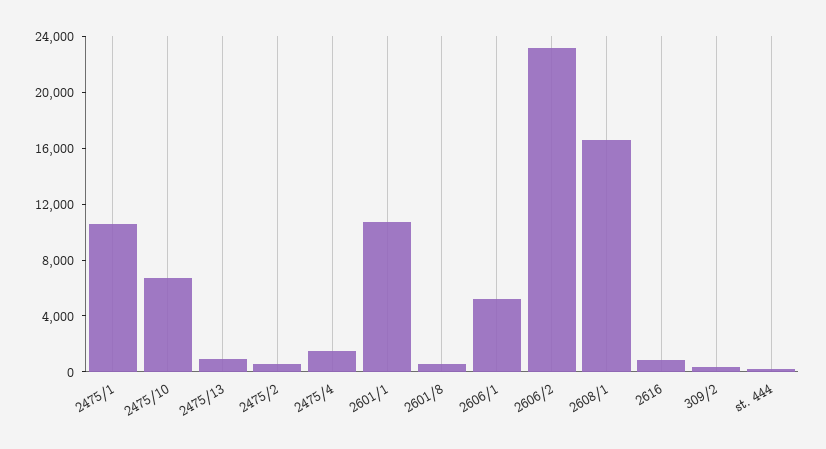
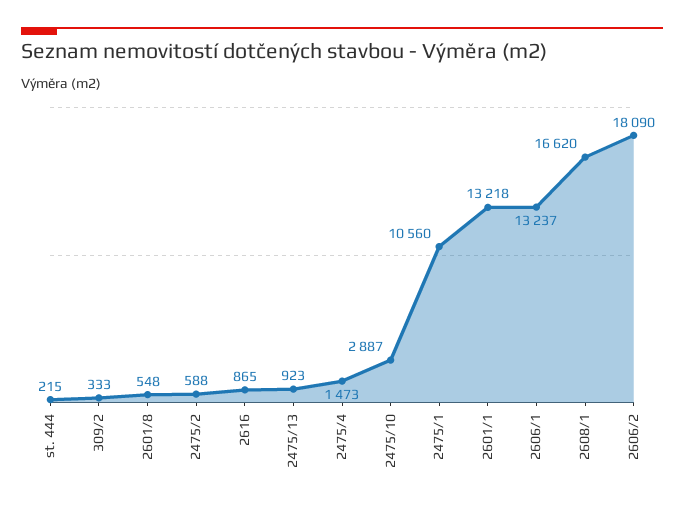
2475/10: 7000 -> 2887
2601/1: 11000 -> 13218
2606/1: 5000 -> 13237
2606/2: 23000 -> 18090

